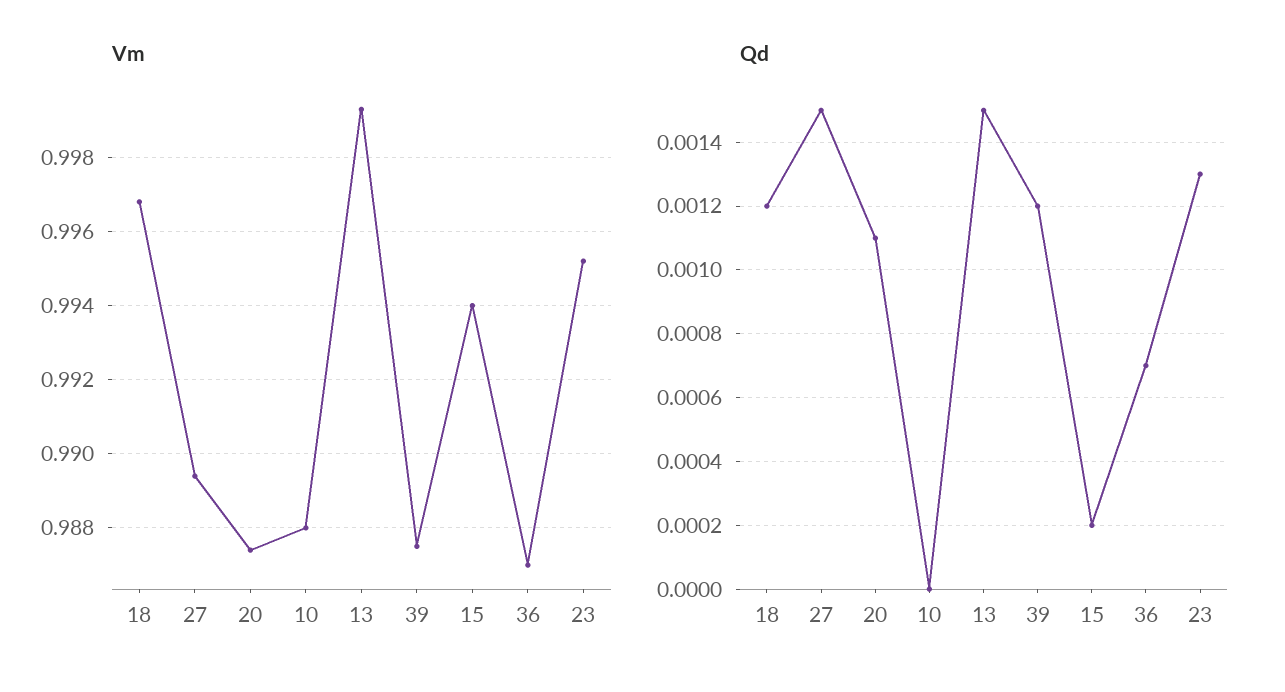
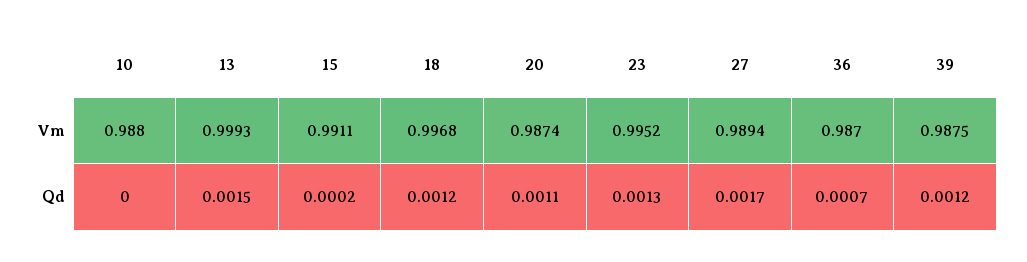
Vm, 15: 0.994 -> 0.9911
Qd, 27: 0.0015 -> 0.0017

